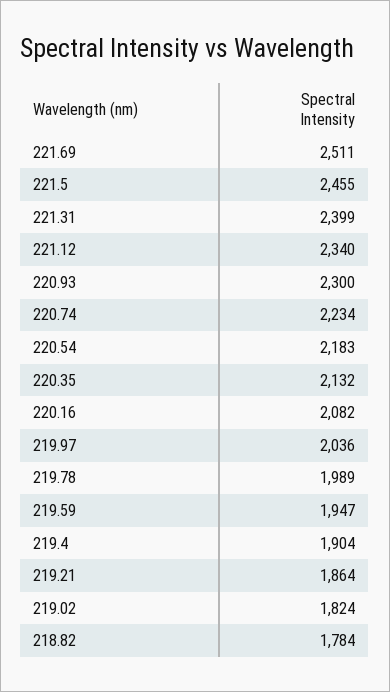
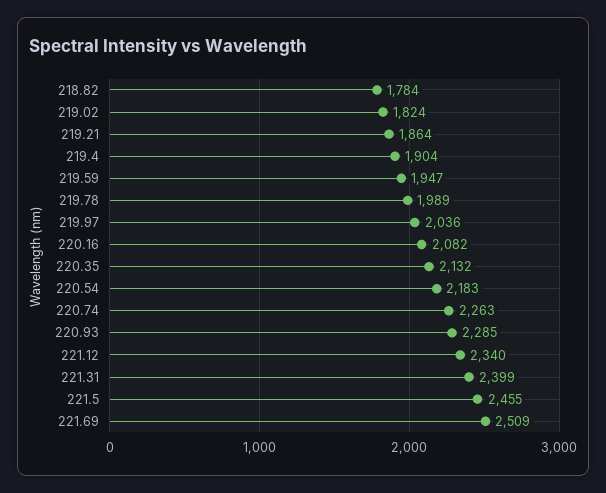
221.69: 2511 -> 2509
220.93: 2300 -> 2285
220.74: 2234 -> 2263

